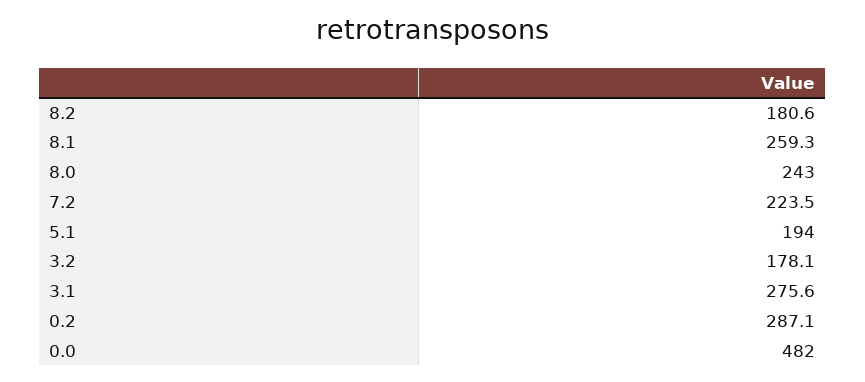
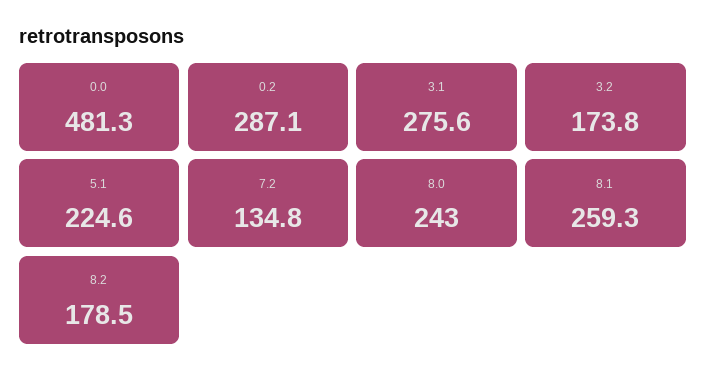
8.2: 180.6 -> 178.5
7.2: 223.5 -> 134.8
5.1: 194 -> 224.6
3.2: 178.1 -> 173.8
0.0: 482 -> 481.3

